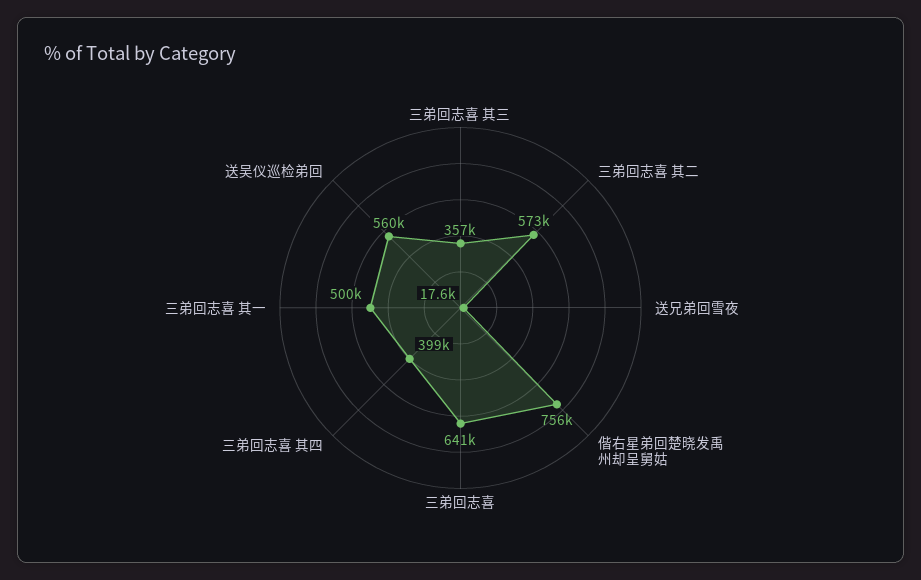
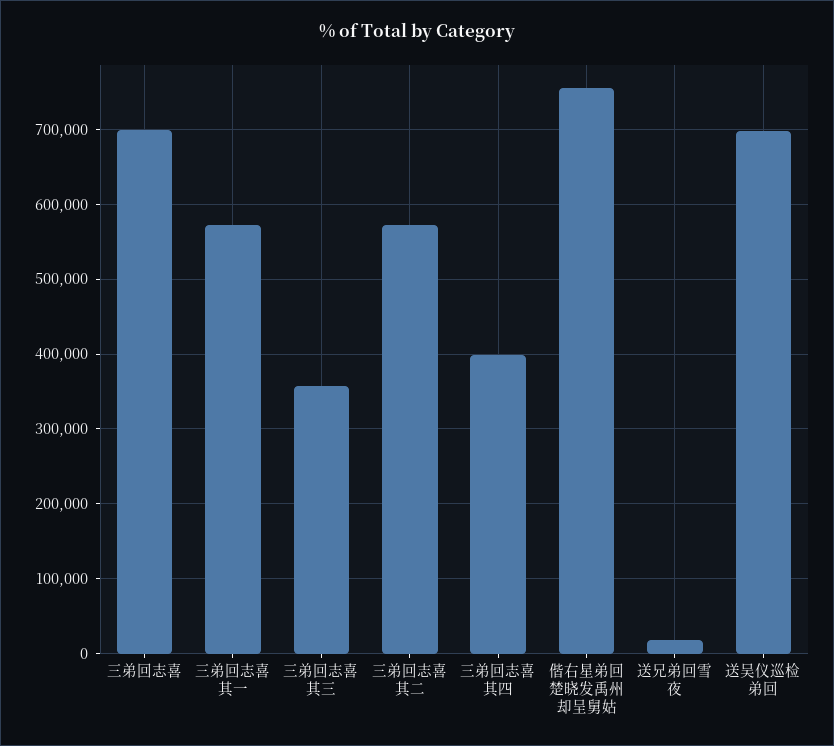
三弟回志喜: 641000 -> 700000
三弟回志喜 其一: 500000 -> 570000
送吴仪巡检弟回: 560000 -> 700000

